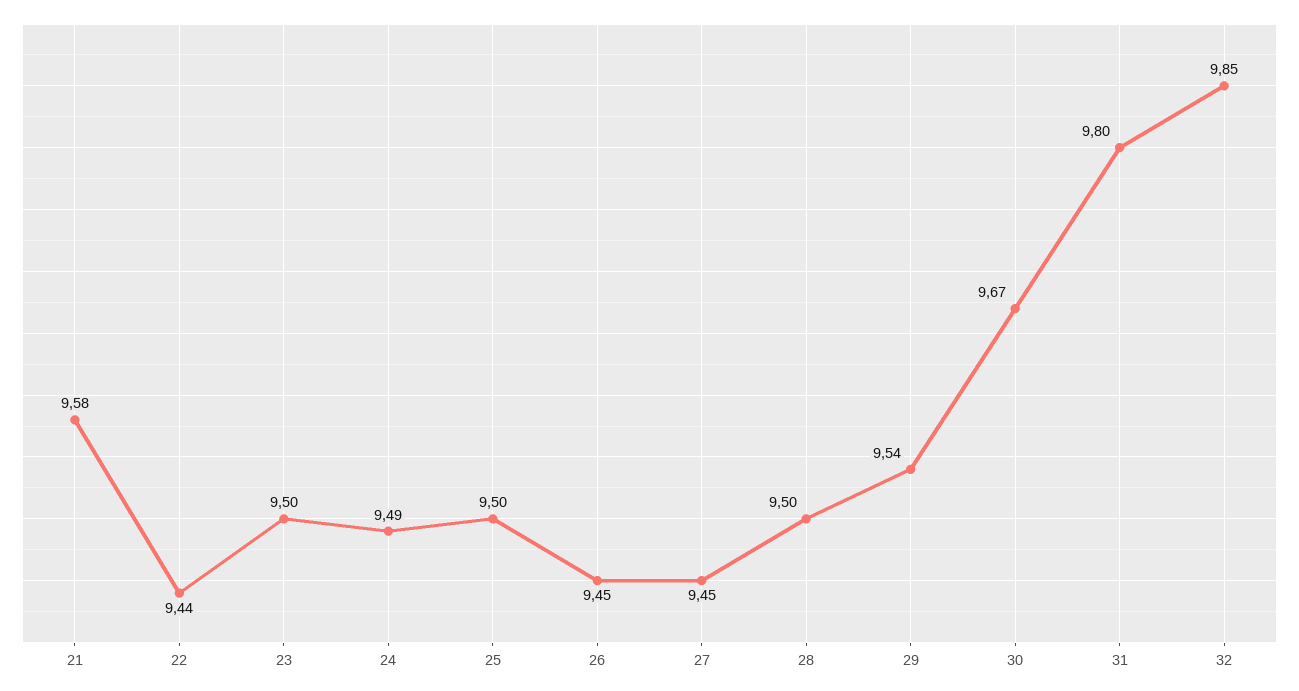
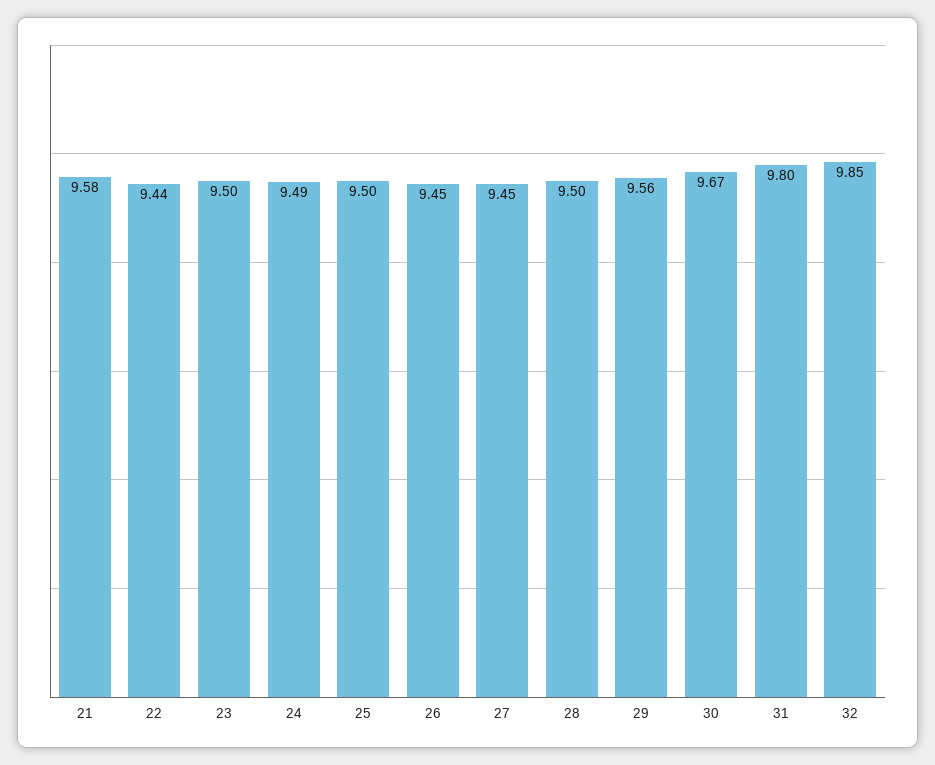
29: 9.54 -> 9.56

